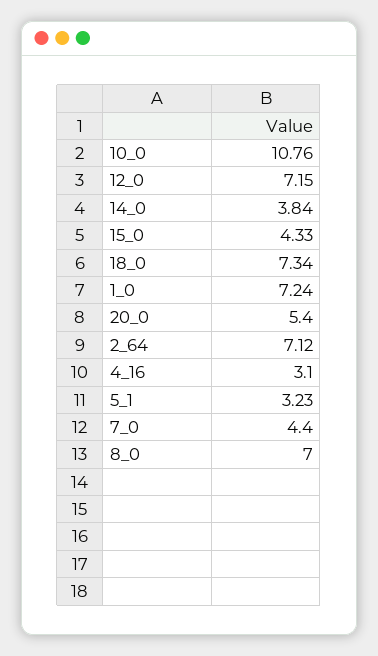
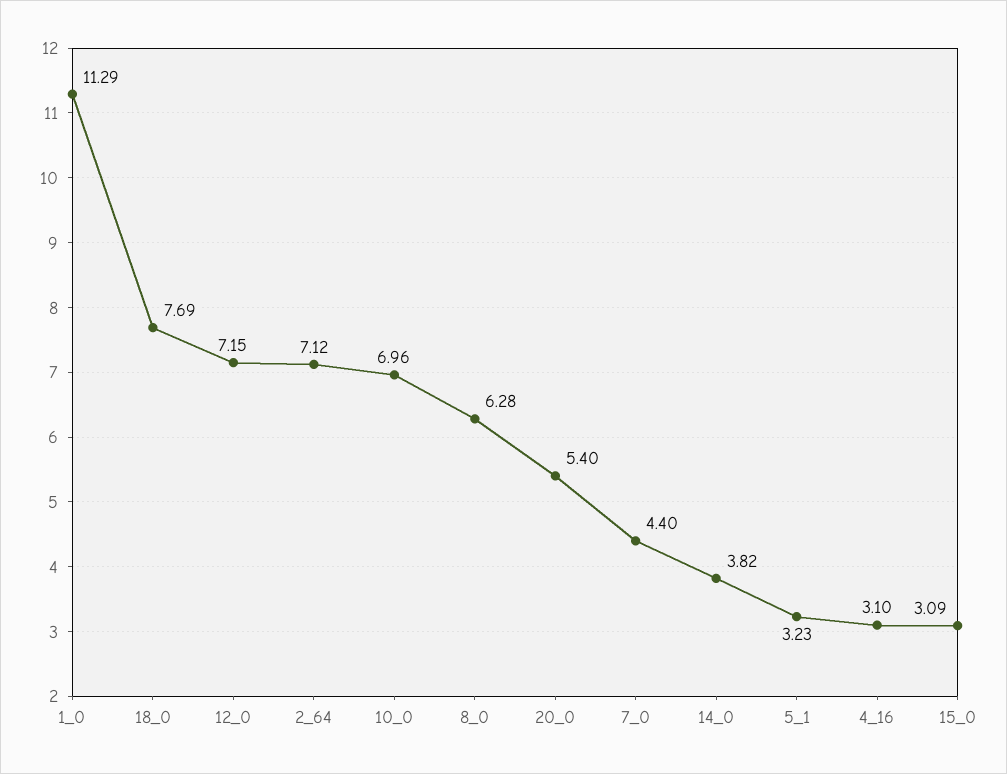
10_0: 10.76 -> 6.96
14_0: 3.84 -> 3.82
15_0: 4.33 -> 3.09
18_0: 7.34 -> 7.69
1_0: 7.24 -> 11.29
8_0: 7 -> 6.28

